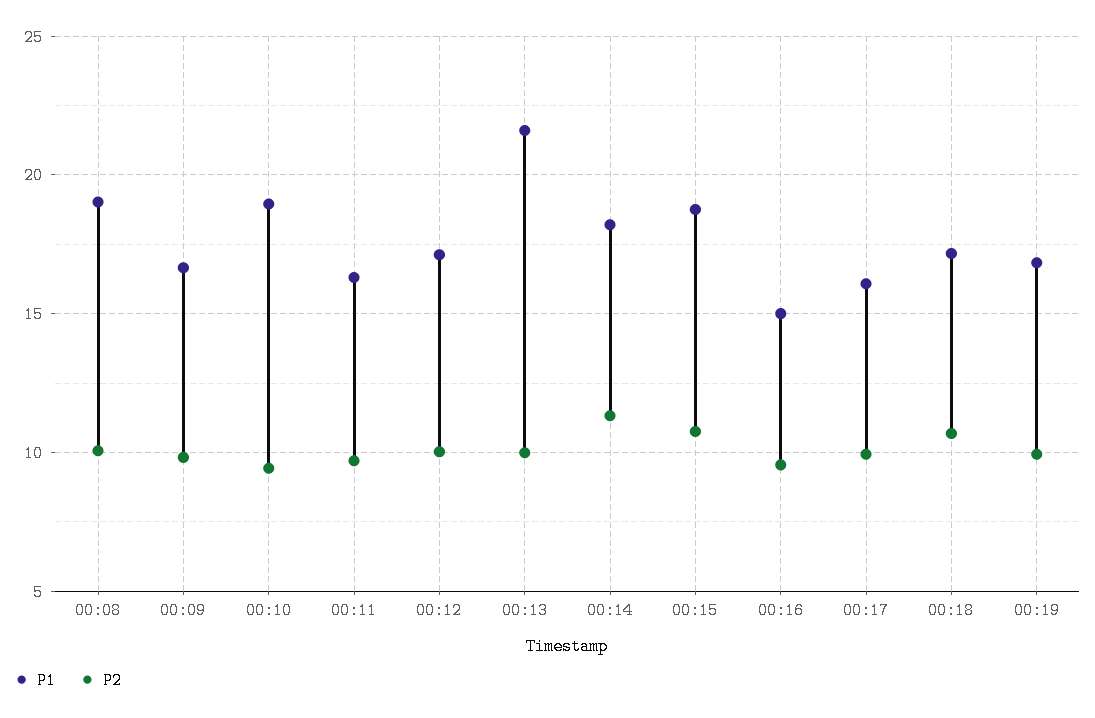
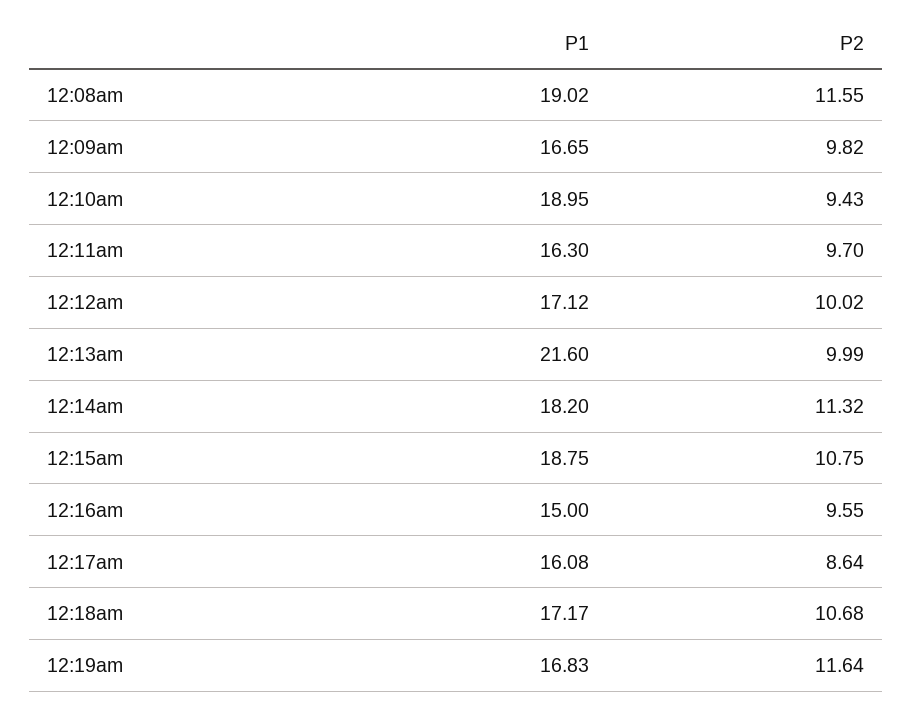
P2, 00:08: 10 -> 11.55
P2, 00:17: 10 -> 8.64
P2, 00:19: 10 -> 11.64

